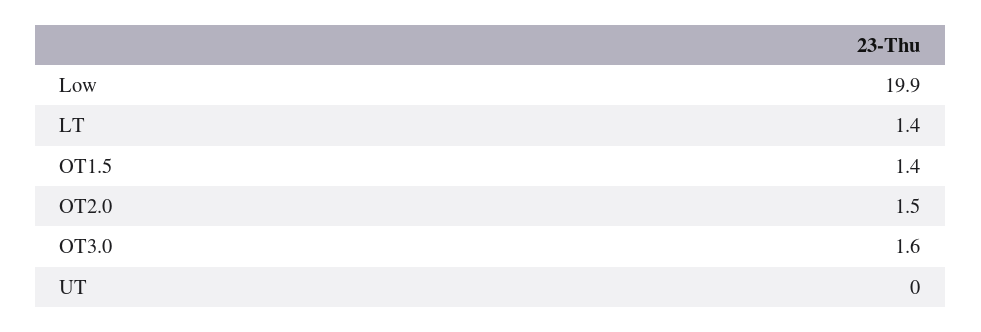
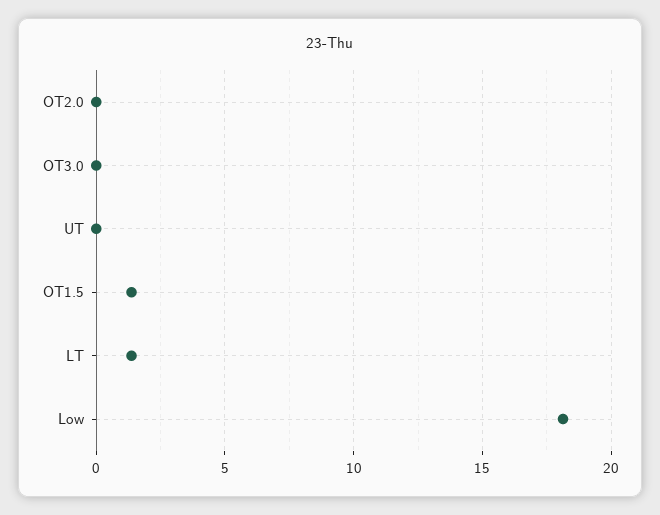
Low: 19.9 -> 18
OT2.0: 1.5 -> 0
OT3.0: 1.6 -> 0

